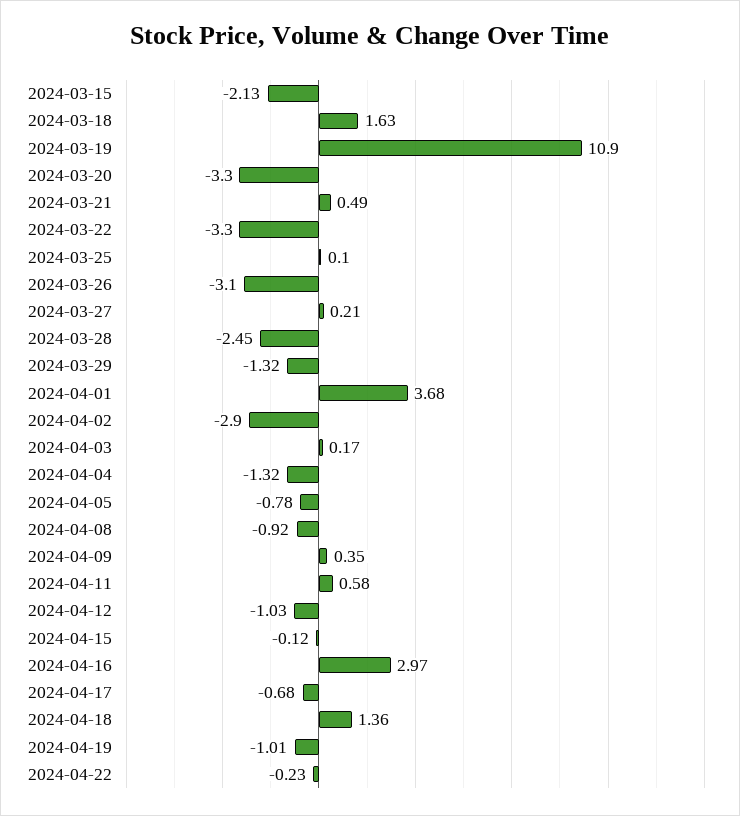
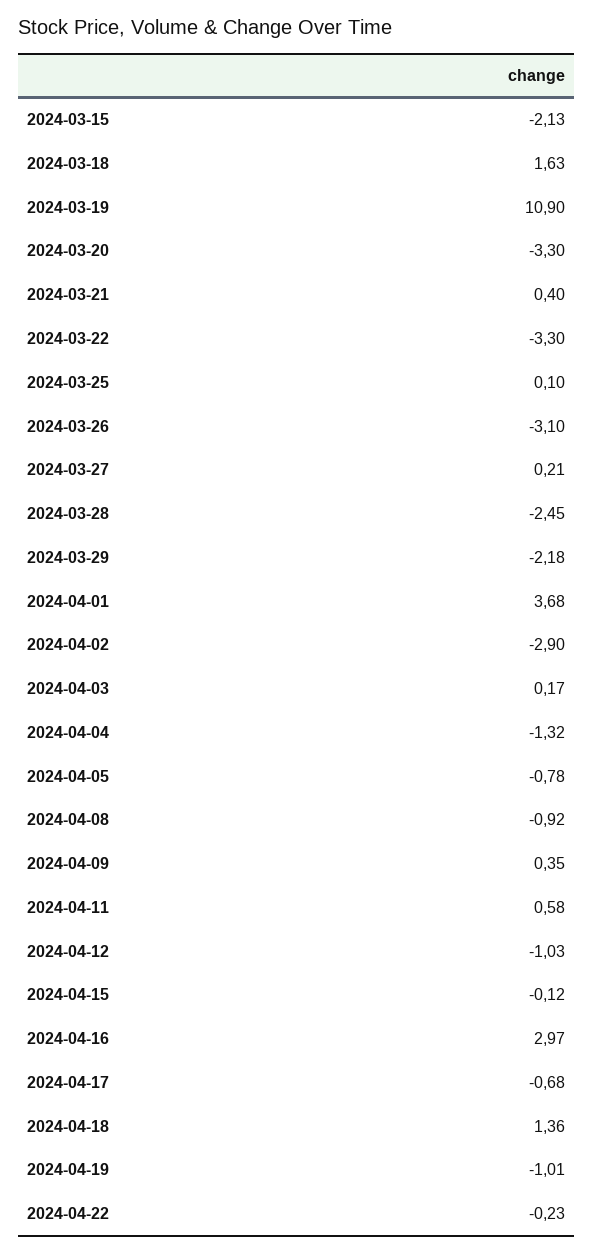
2024-03-21: 0.49 -> 0.4
2024-03-29: -1.32 -> -2.18

